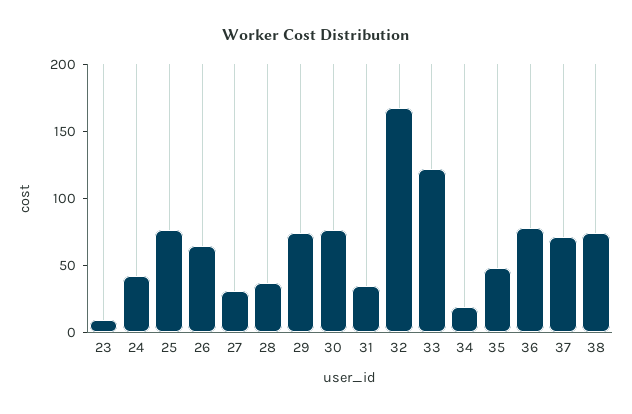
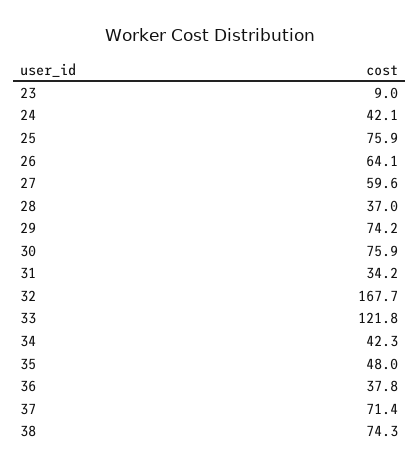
27: 30 -> 59.6
34: 20 -> 42.3
36: 80 -> 37.8

